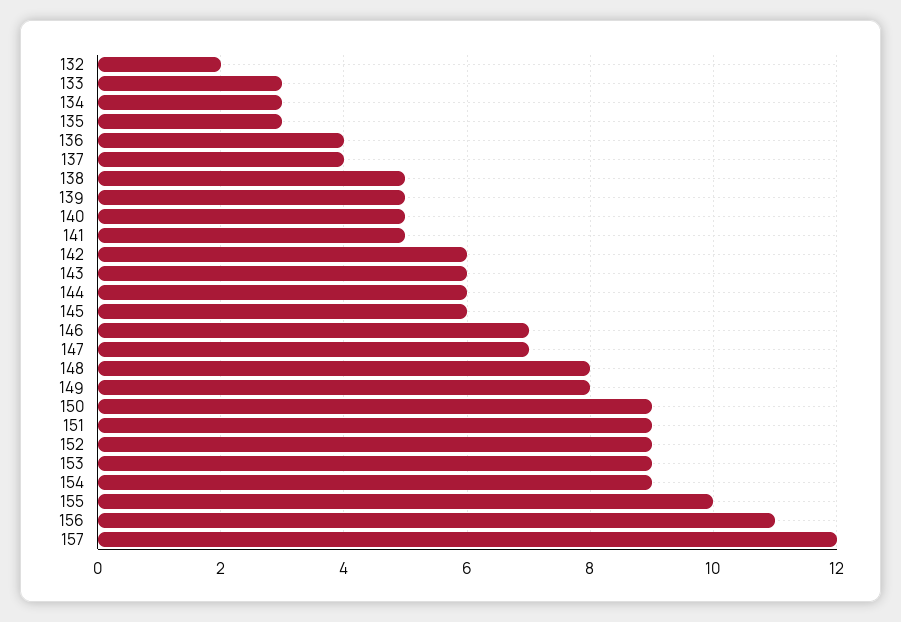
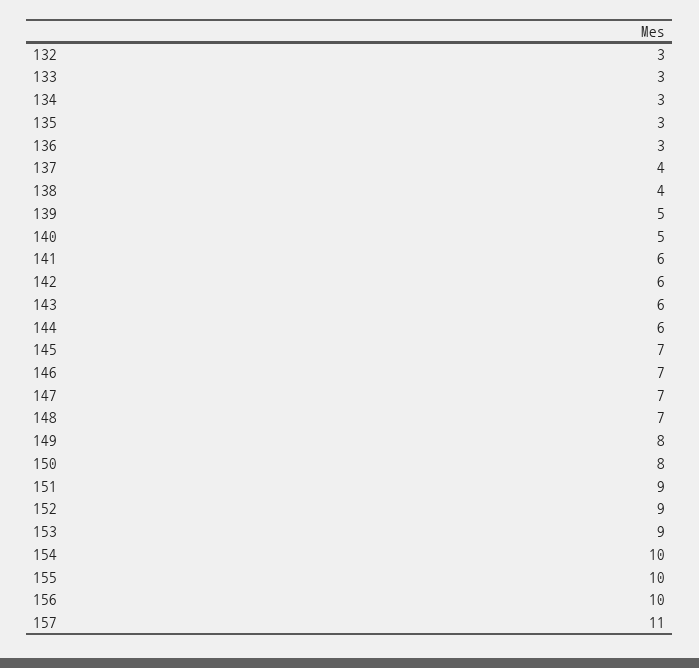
132: 2 -> 3
136: 4 -> 3
138: 5 -> 4
141: 5 -> 6
145: 6 -> 7
148: 8 -> 7
150: 9 -> 8
154: 9 -> 10
156: 11 -> 10
157: 12 -> 11

